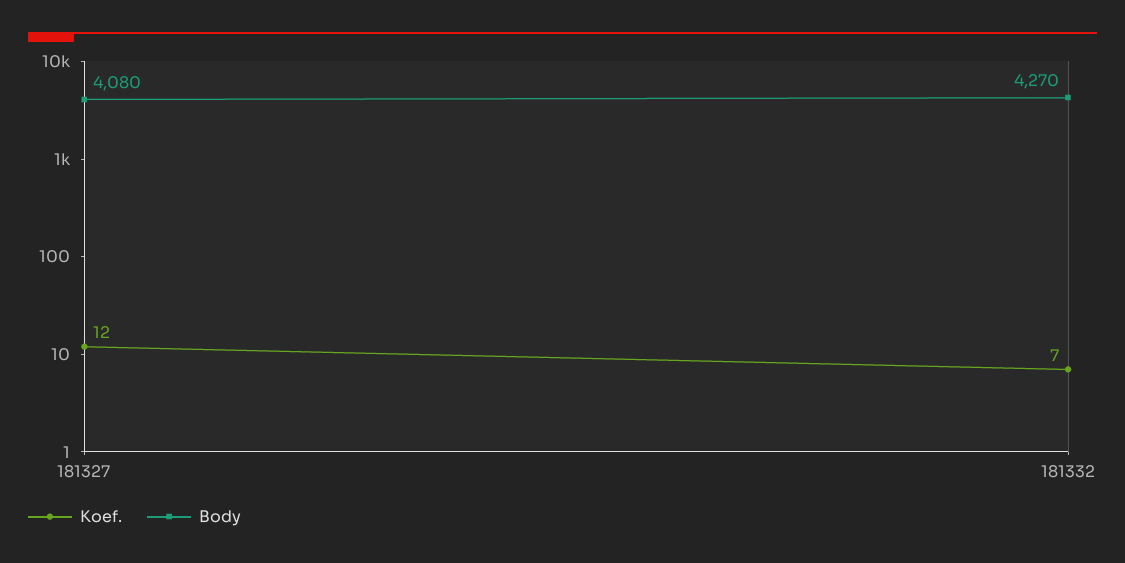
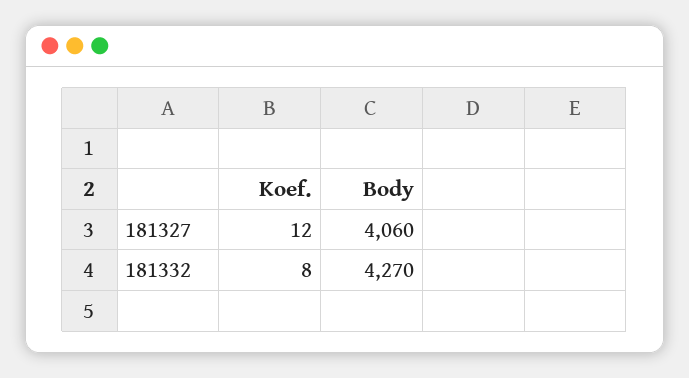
Body, 181327: 4080 -> 4060
Koef., 181332: 7 -> 8

